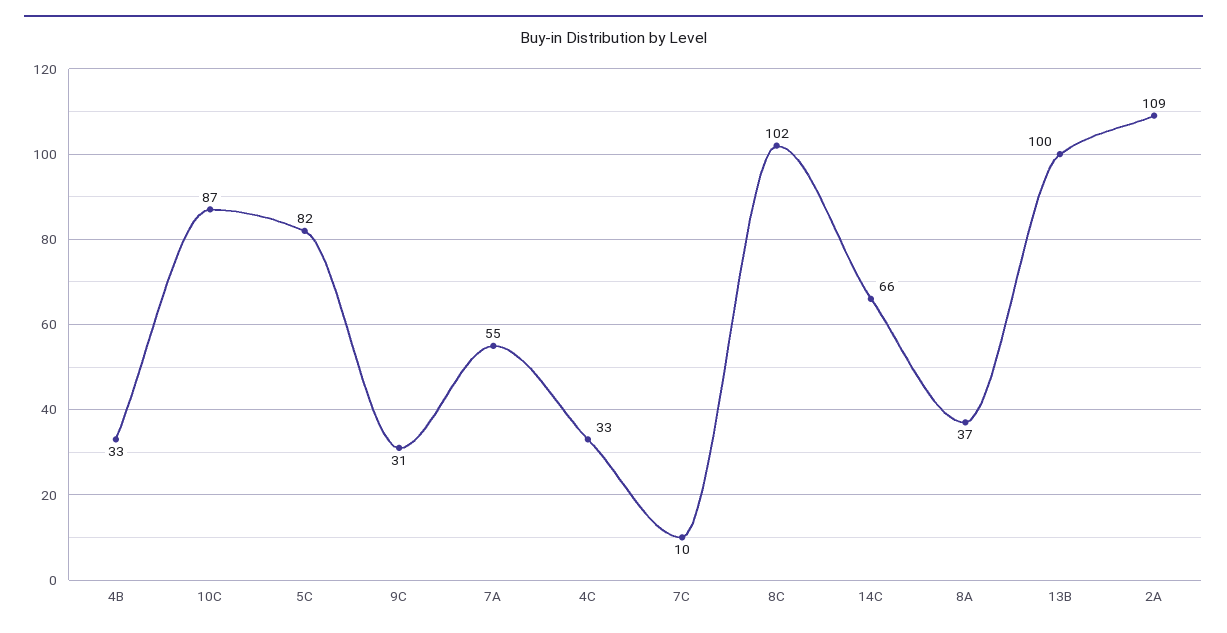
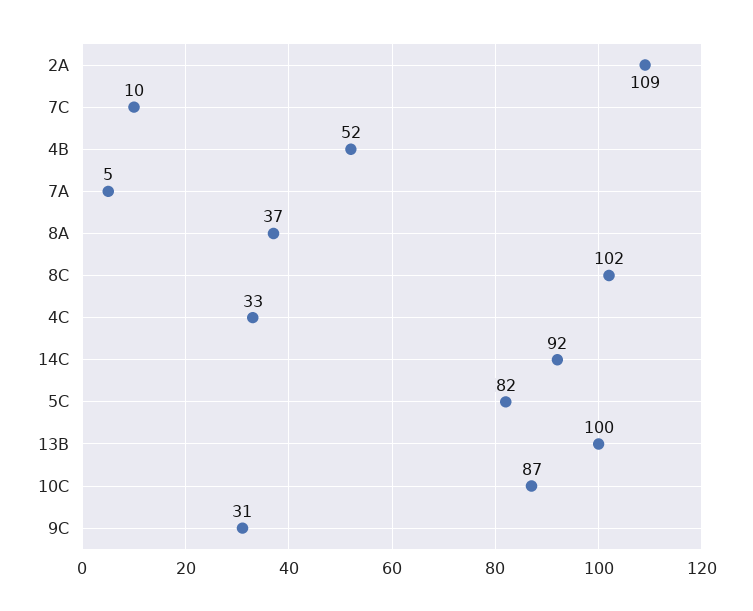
4B: 33 -> 52
7A: 55 -> 5
14C: 66 -> 92

